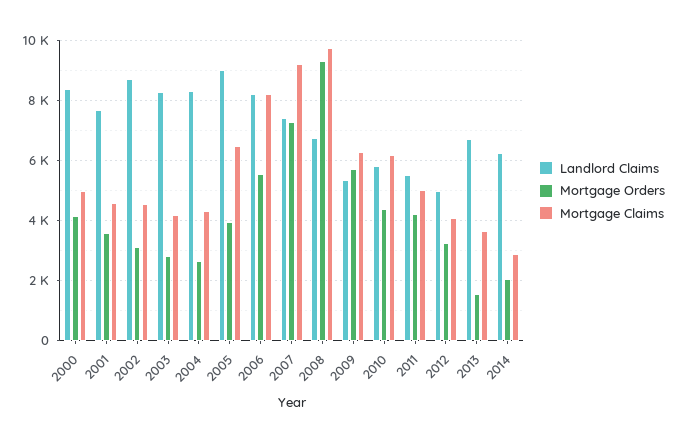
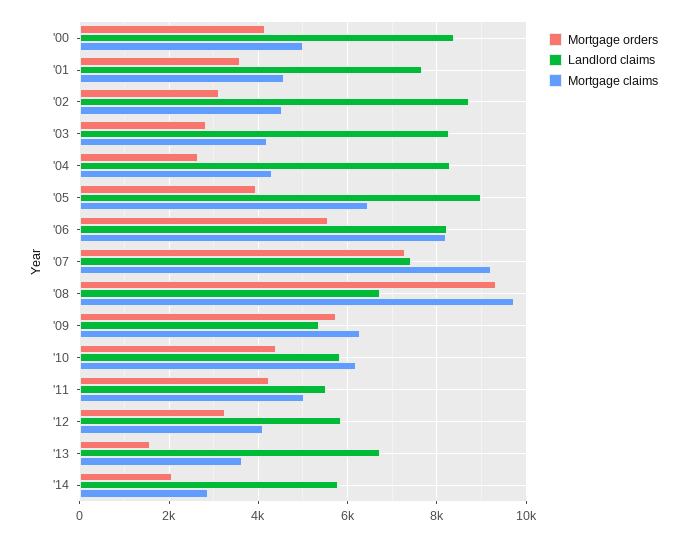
Landlord Claims, 2012: 5000 -> 5800
Landlord Claims, 2014: 6200 -> 5800

